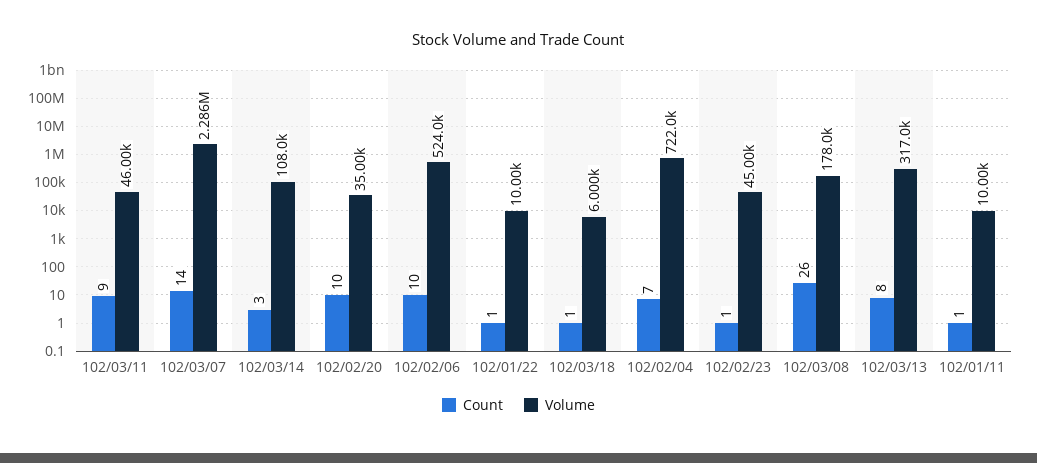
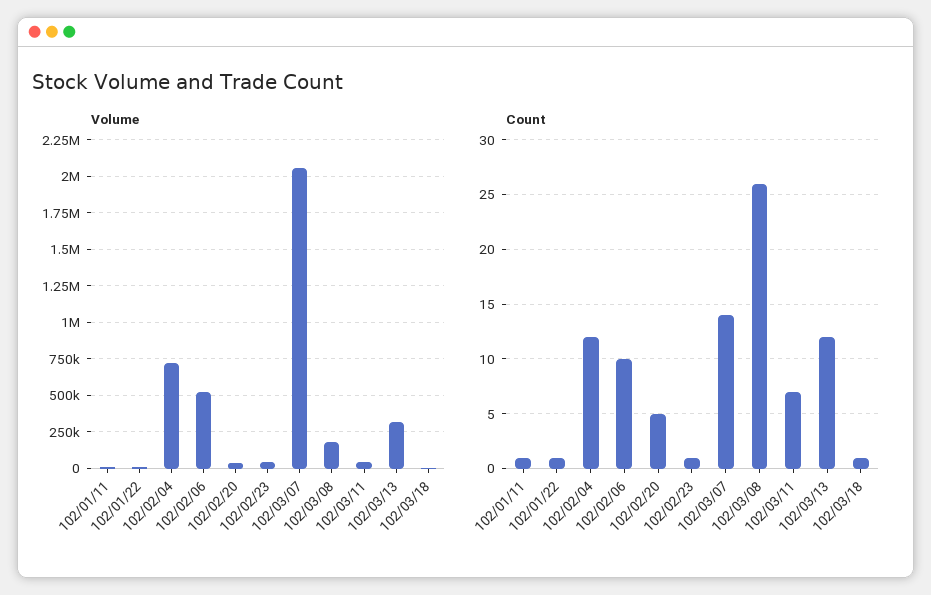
Count, 102/03/11: 9 -> 7
Volume, 102/03/07: 2286000 -> 2050000
Count, 102/03/14: 3 -> none
Volume, 102/03/14: 108000 -> none
Count, 102/02/20: 10 -> 5
Count, 102/02/04: 7 -> 12
Count, 102/03/13: 8 -> 12

